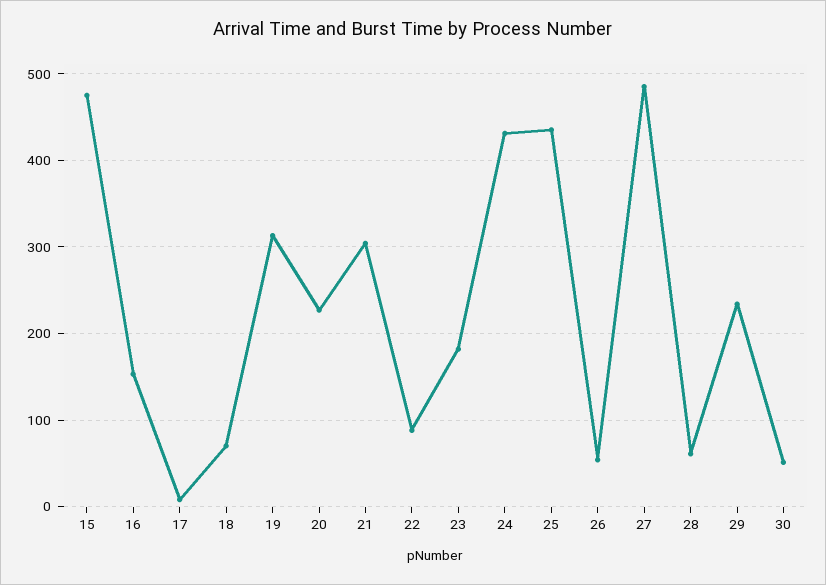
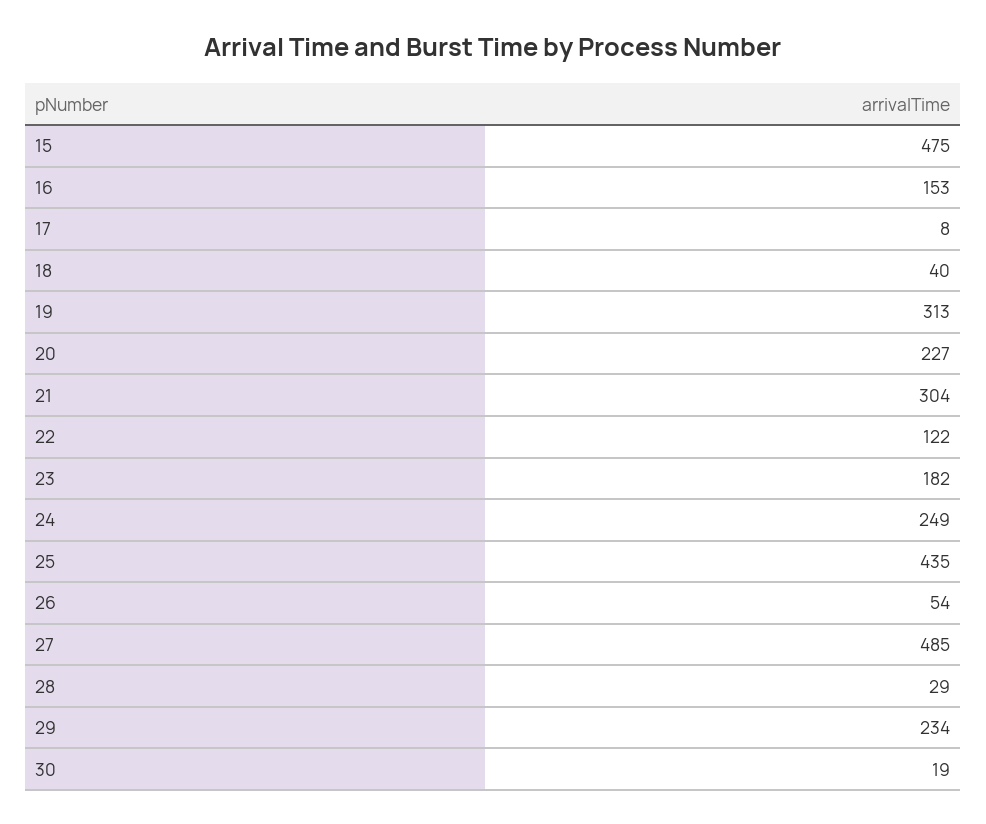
18: 70 -> 40
22: 90 -> 122
24: 430 -> 249
28: 60 -> 29
30: 50 -> 19

